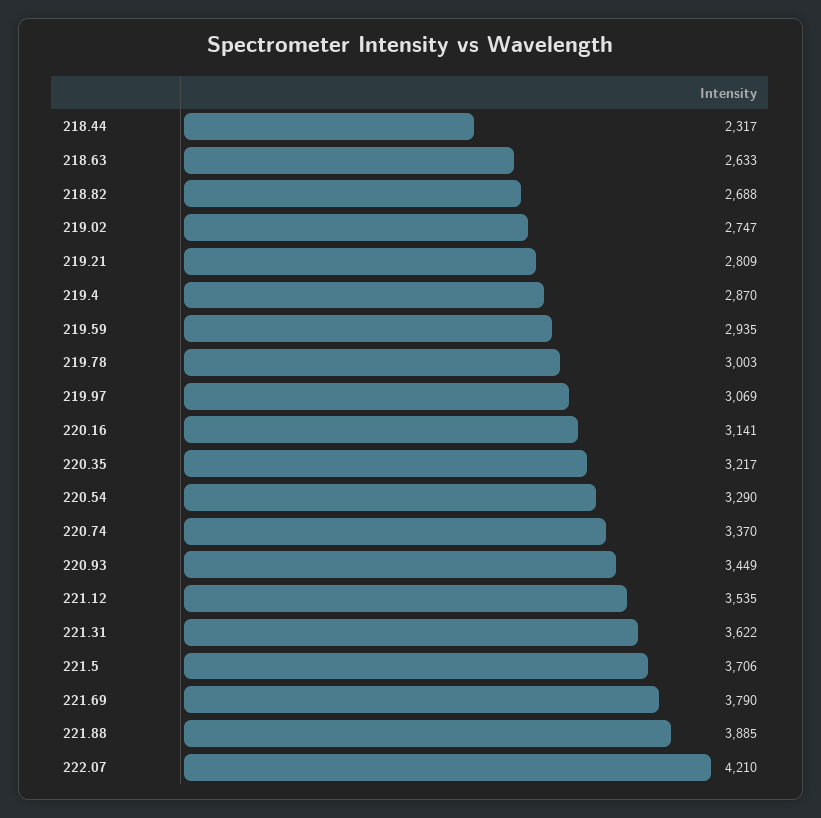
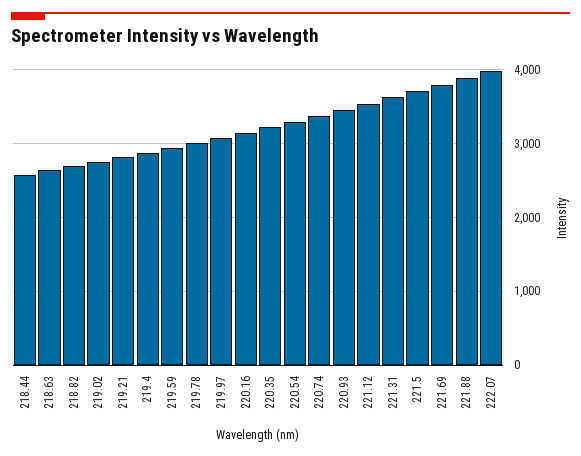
218.44: 2317 -> 2600
222.07: 4210 -> 4000

